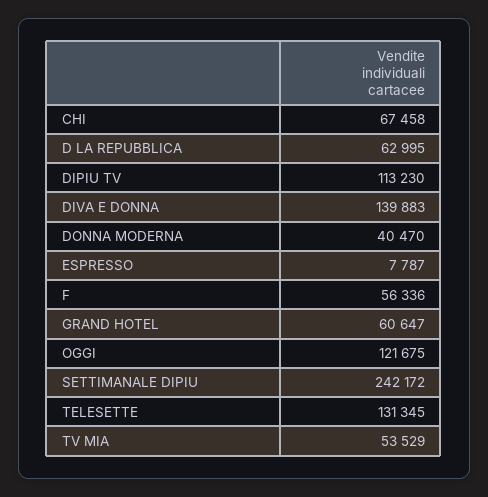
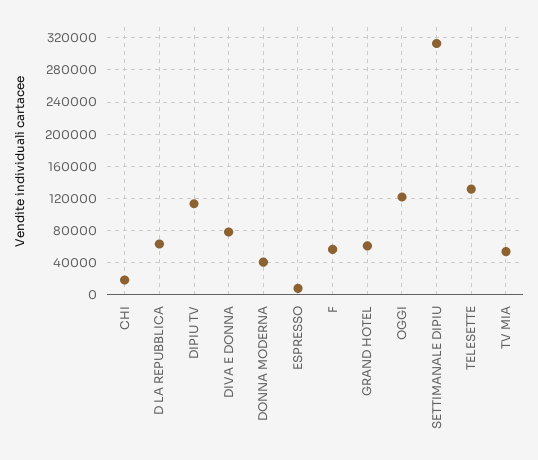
CHI: 67458 -> 20000
DIVA E DONNA: 139883 -> 80000
SETTIMANALE DIPIU: 242172 -> 310000

